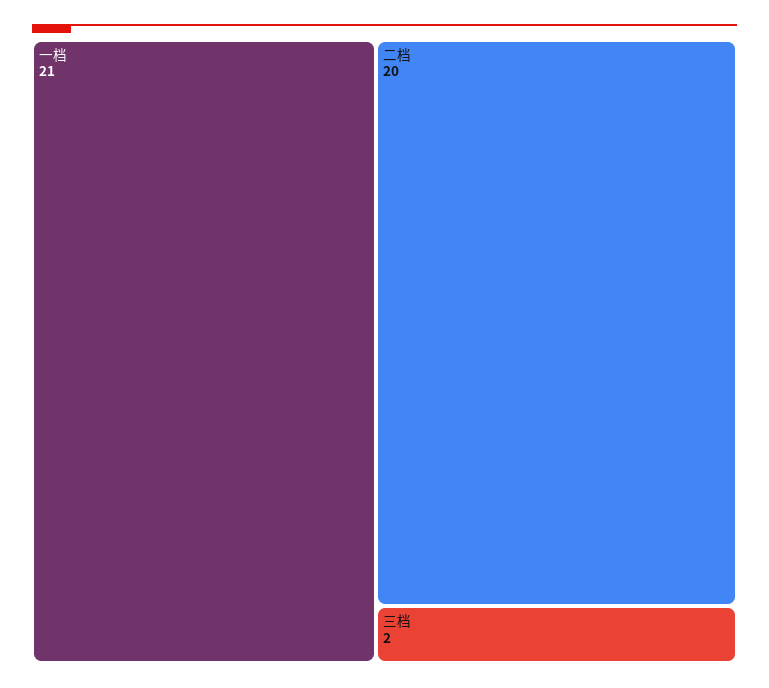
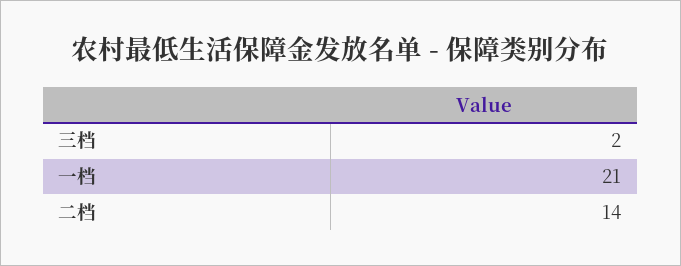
二档: 20 -> 14

